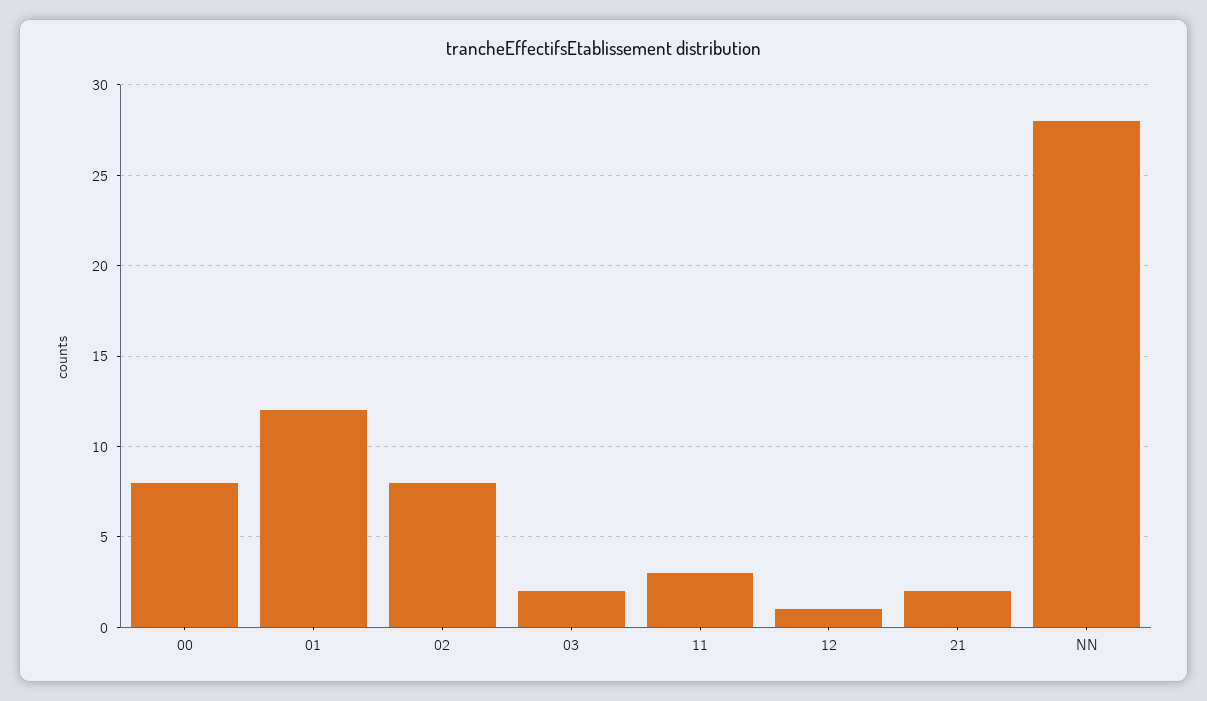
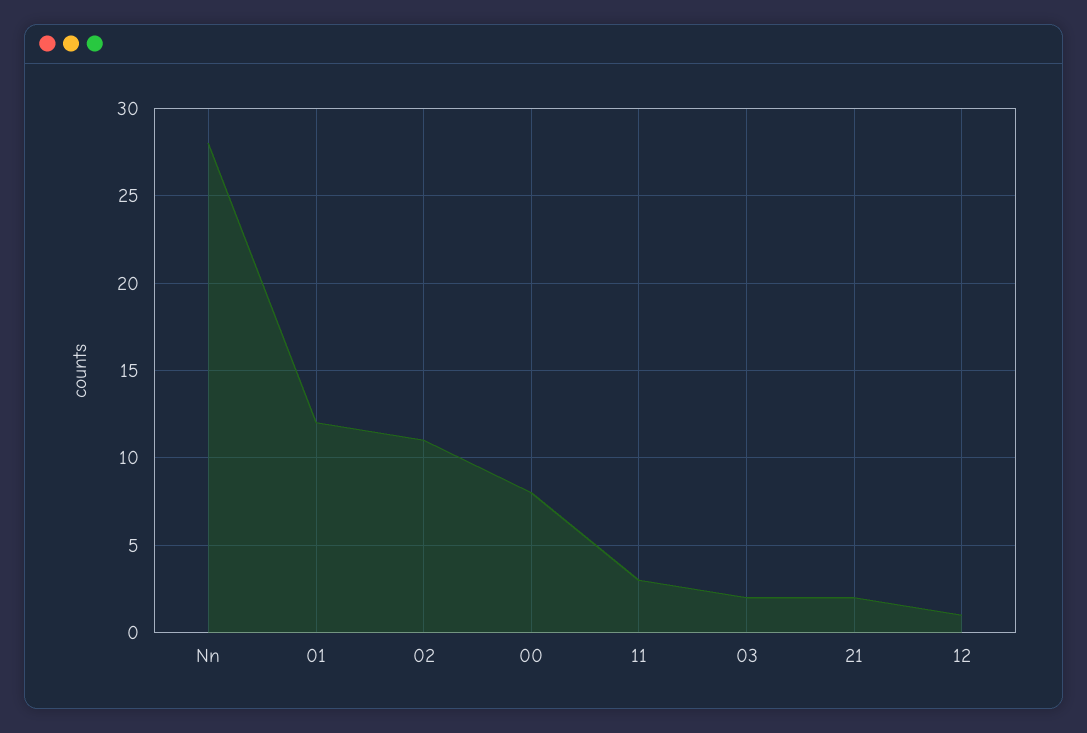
02: 8 -> 11

